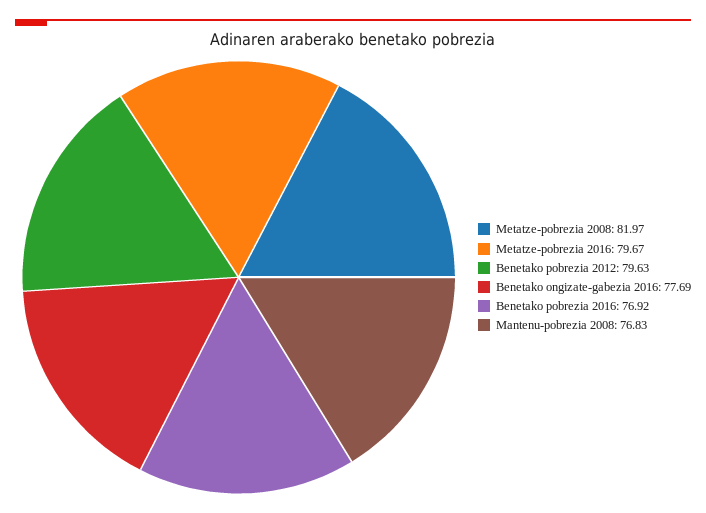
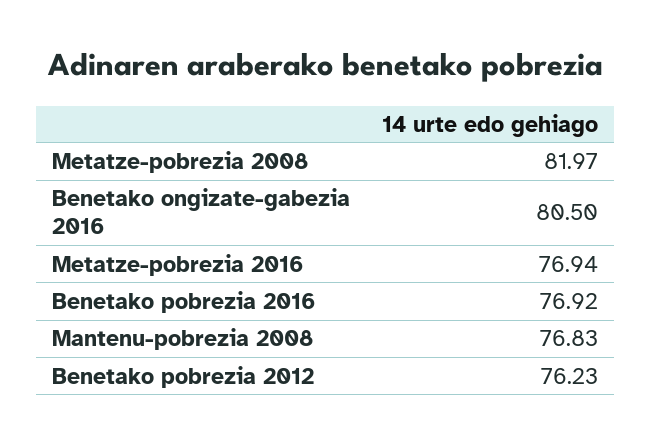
Metatze-pobrezia 2016: 79.67 -> 76.94
Benetako pobrezia 2012: 79.63 -> 76.23
Benetako ongizate-gabezia 2016: 77.69 -> 80.5

